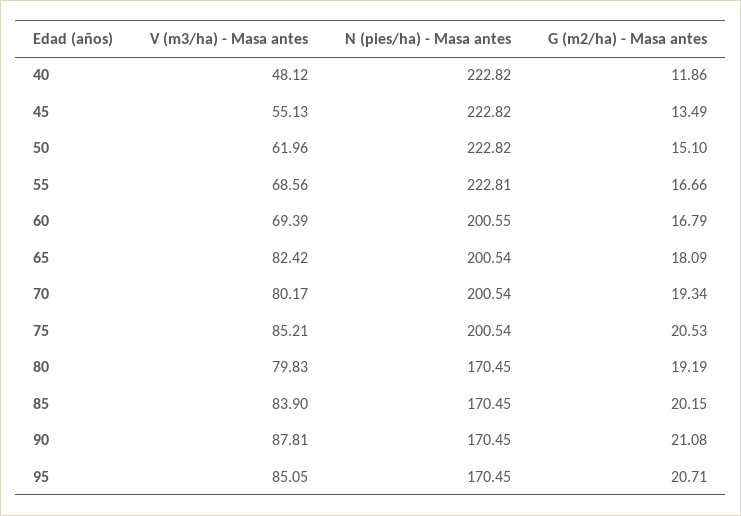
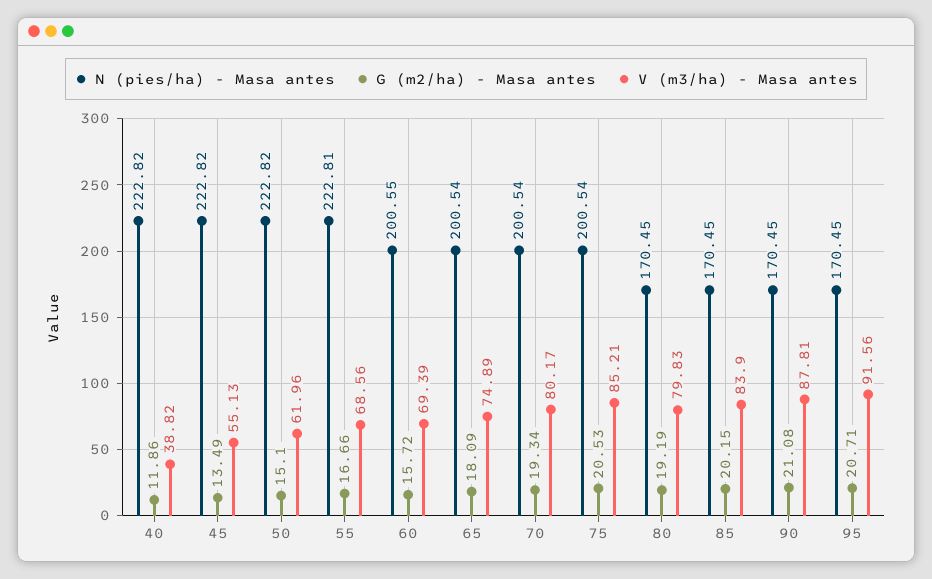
V (m3/ha) - Masa antes, 40: 48.12 -> 38.82
G (m2/ha) - Masa antes, 60: 16.79 -> 15.72
V (m3/ha) - Masa antes, 65: 82.42 -> 74.89
V (m3/ha) - Masa antes, 95: 85.05 -> 91.56

